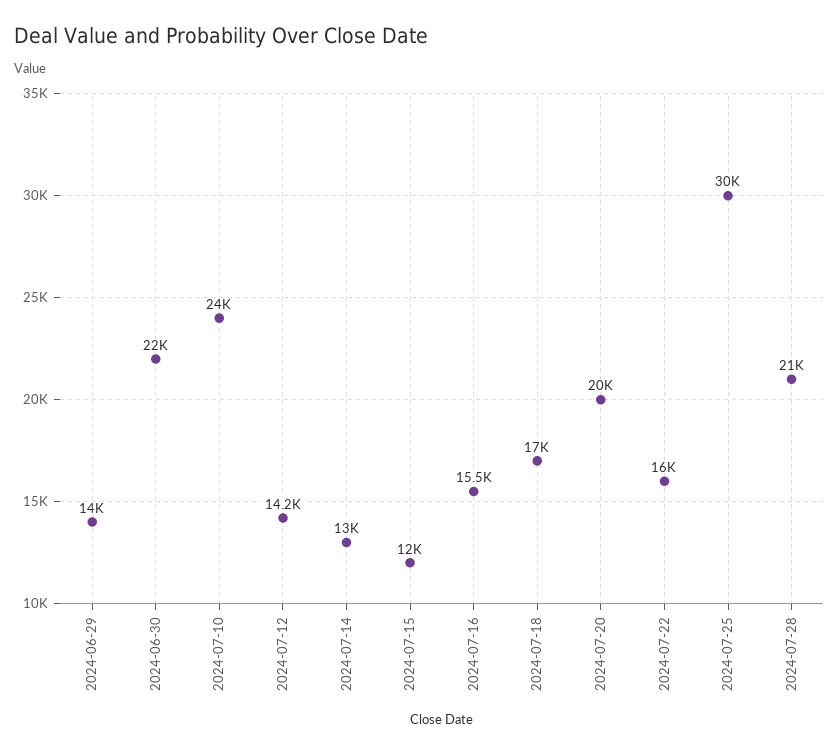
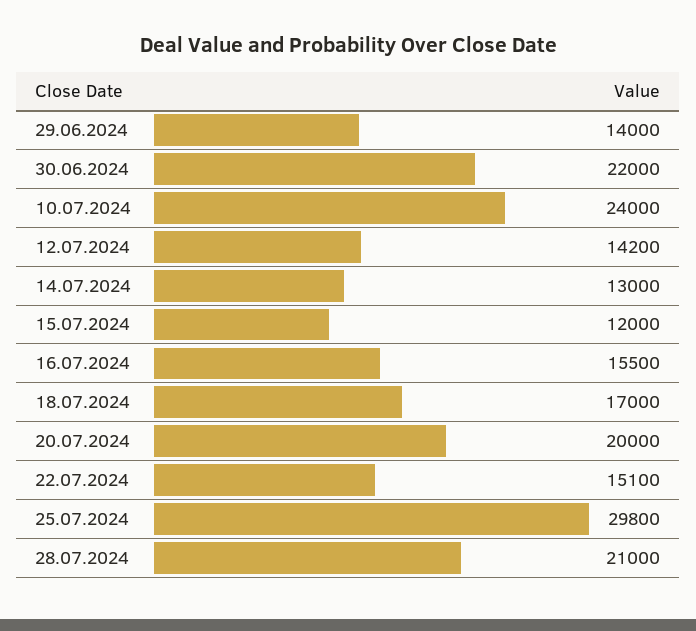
2024-07-22: 16000 -> 15100
2024-07-25: 30000 -> 29800

